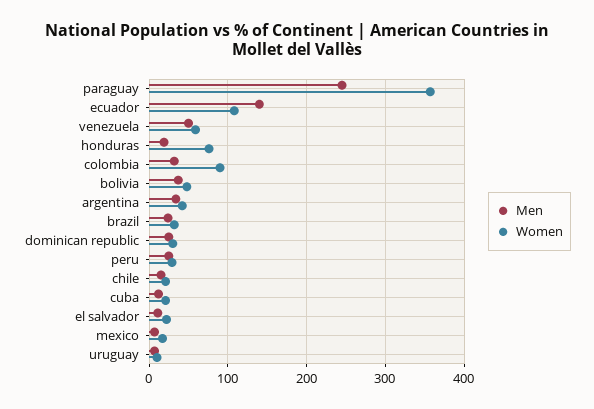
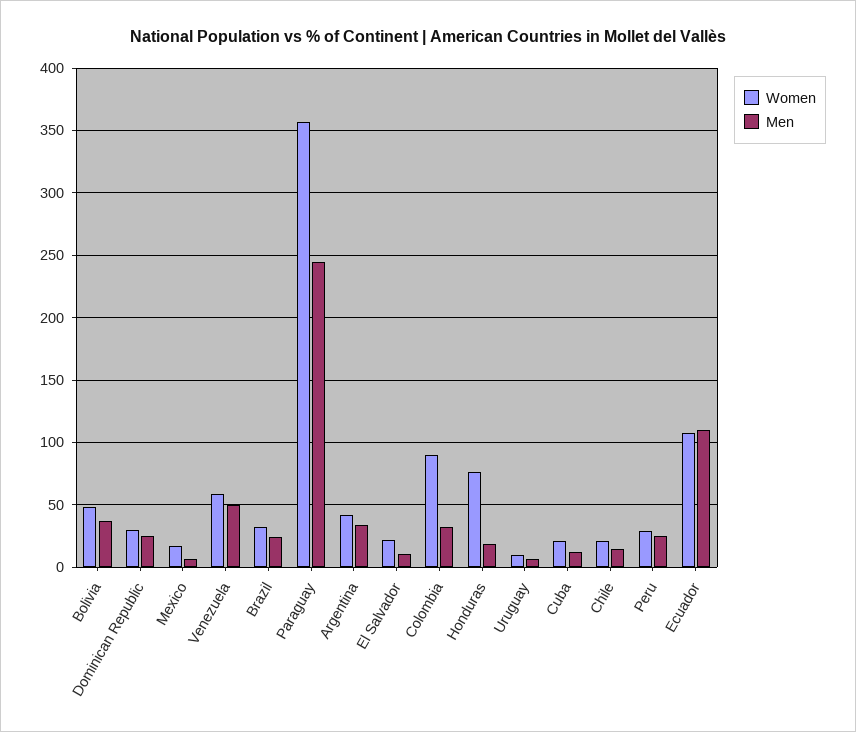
Men, ecuador: 140 -> 110

